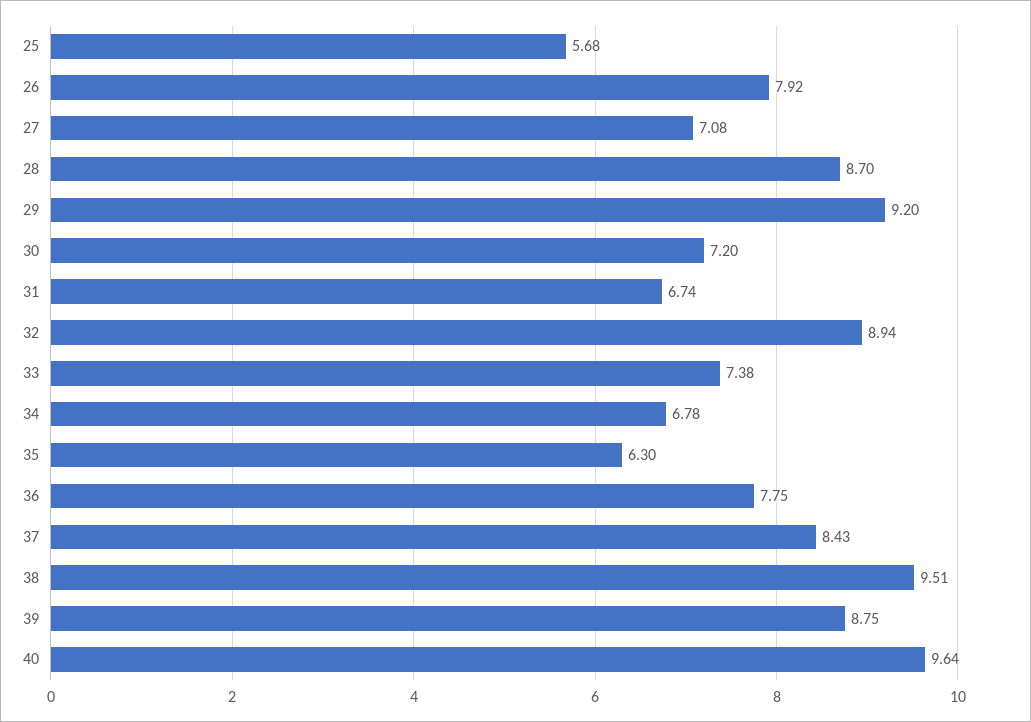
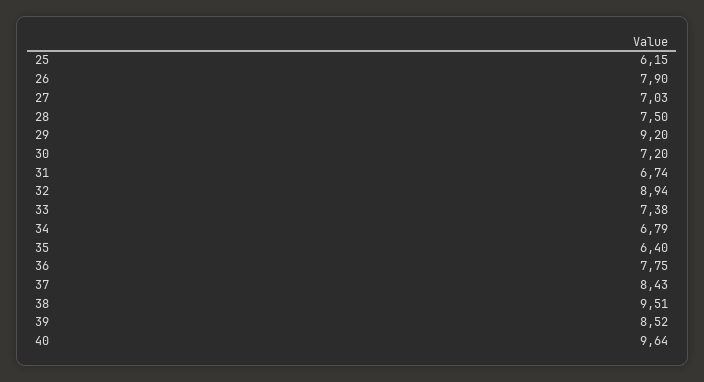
25: 5.68 -> 6.15
26: 7.92 -> 7.9
27: 7.08 -> 7.03
28: 8.7 -> 7.5
34: 6.78 -> 6.79
35: 6.3 -> 6.4
39: 8.75 -> 8.52

